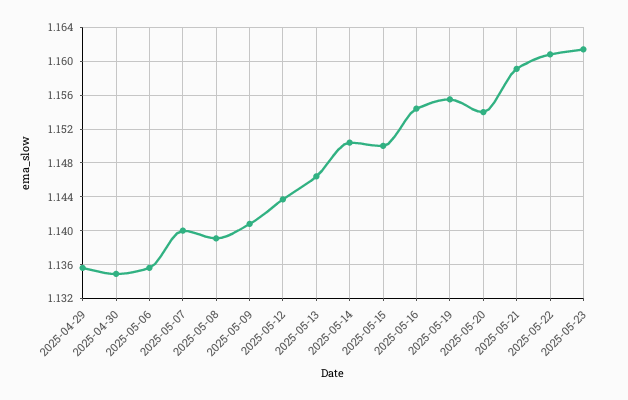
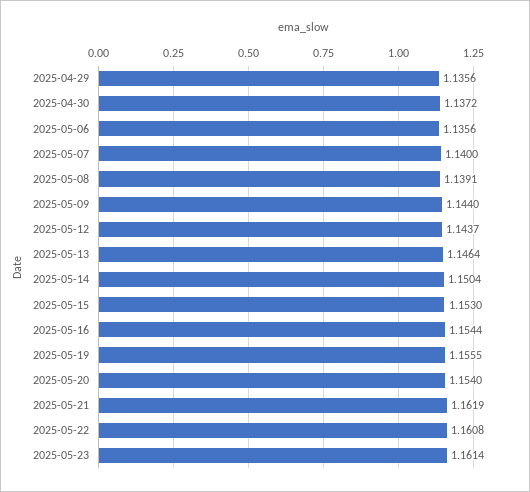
2025-04-30: 1.135 -> 1.1372
2025-05-09: 1.141 -> 1.144
2025-05-15: 1.15 -> 1.153
2025-05-21: 1.159 -> 1.1619

